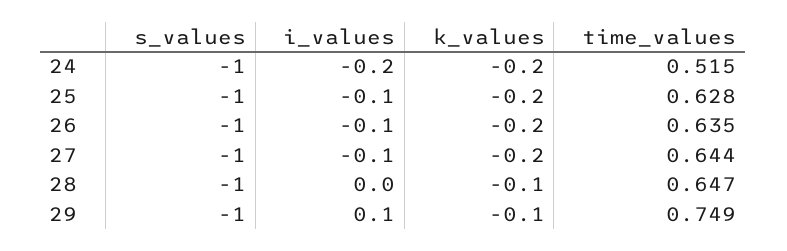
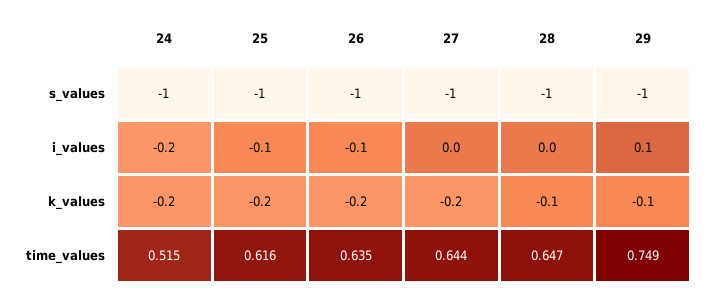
time_values, 25: 0.628 -> 0.616
i_values, 27: -0.1 -> 0

